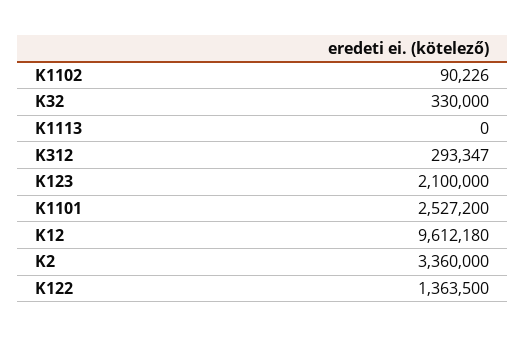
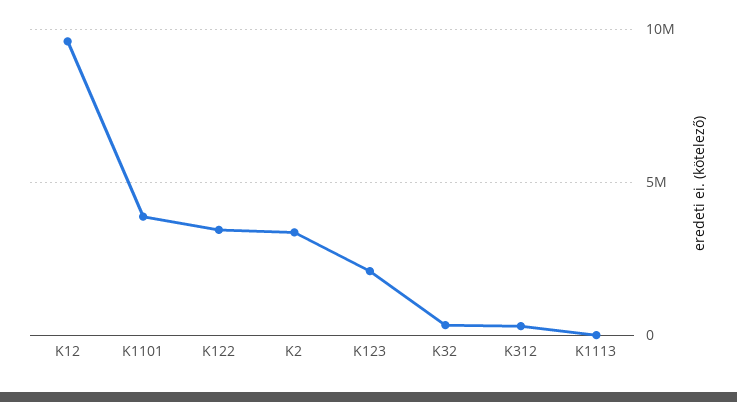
K1102: 90226 -> none
K1101: 2527200 -> 4000000
K122: 1363500 -> 3500000

